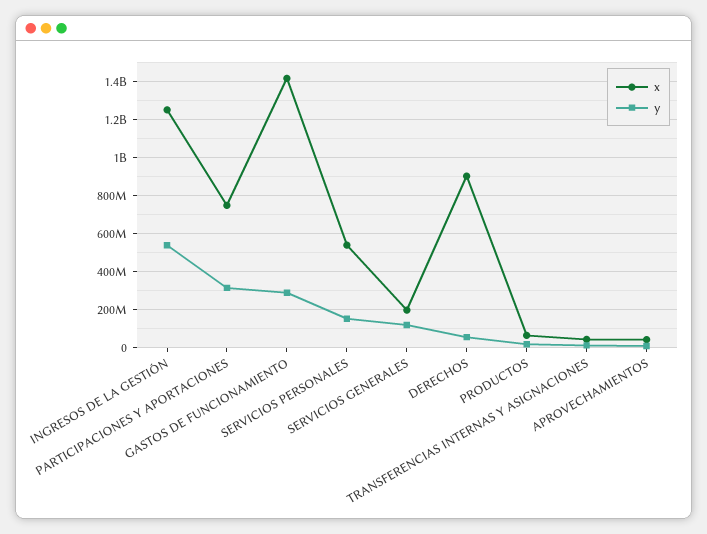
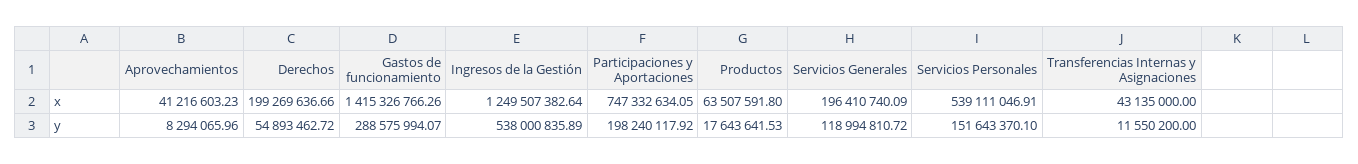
y, PARTICIPACIONES Y APORTACIONES: 300000000 -> 198240117.92
x, DERECHOS: 900000000 -> 199269636.66

